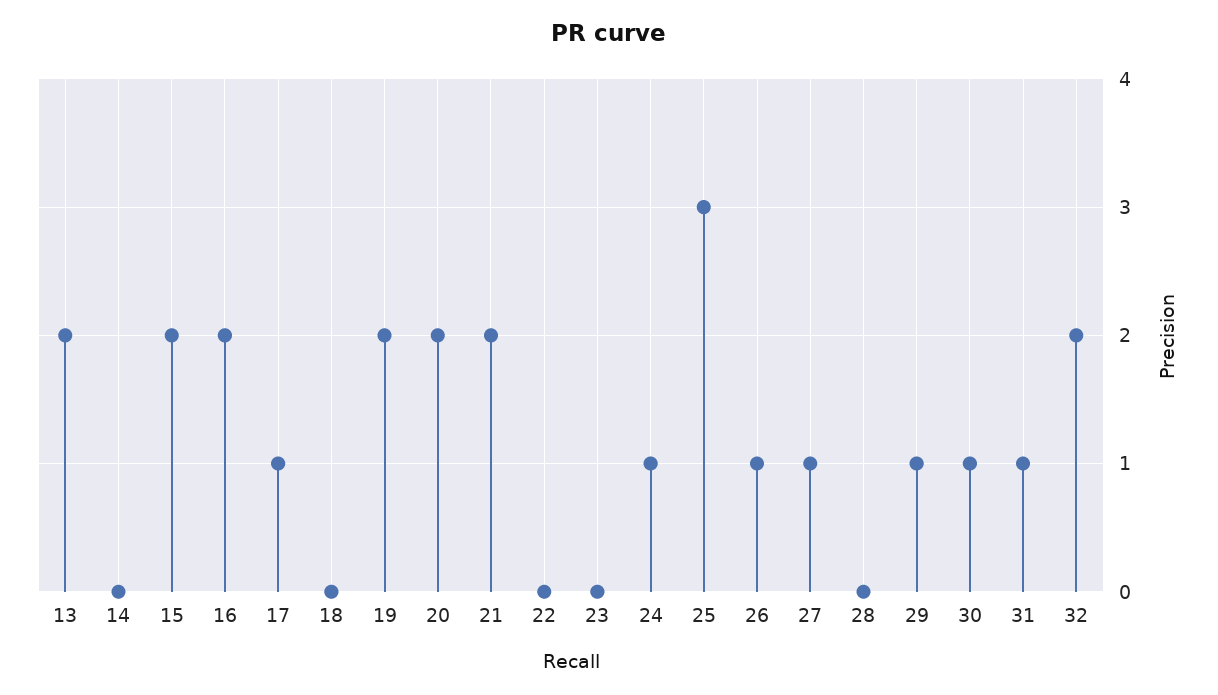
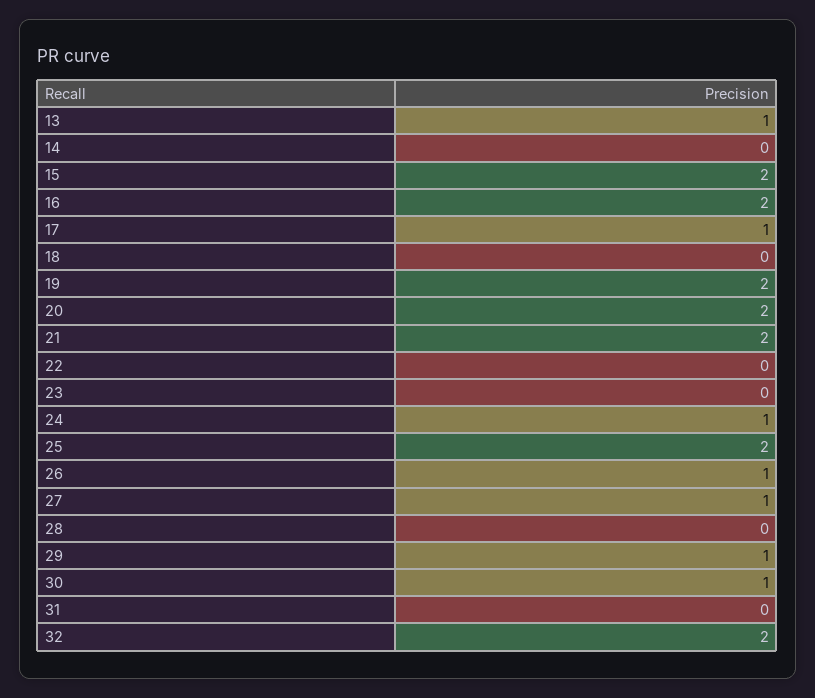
13: 2 -> 1
25: 3 -> 2
31: 1 -> 0

